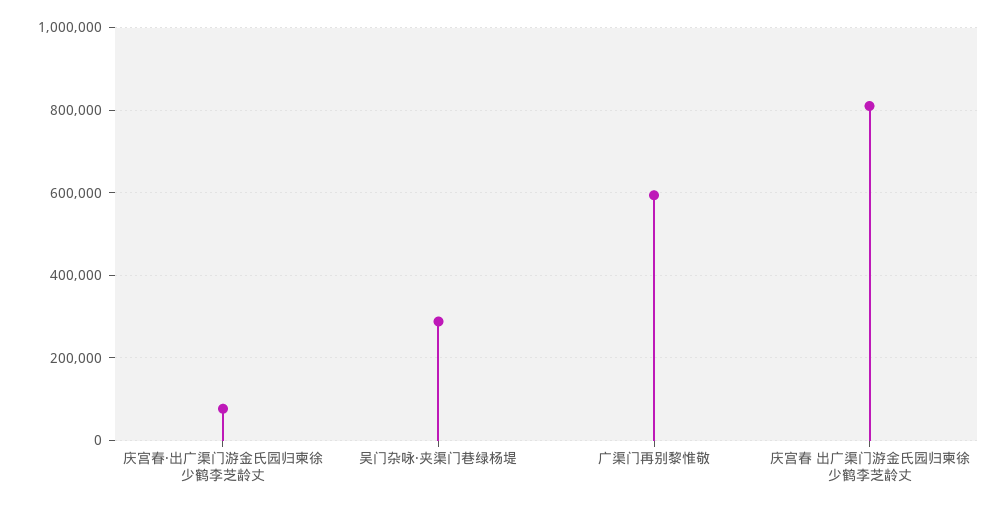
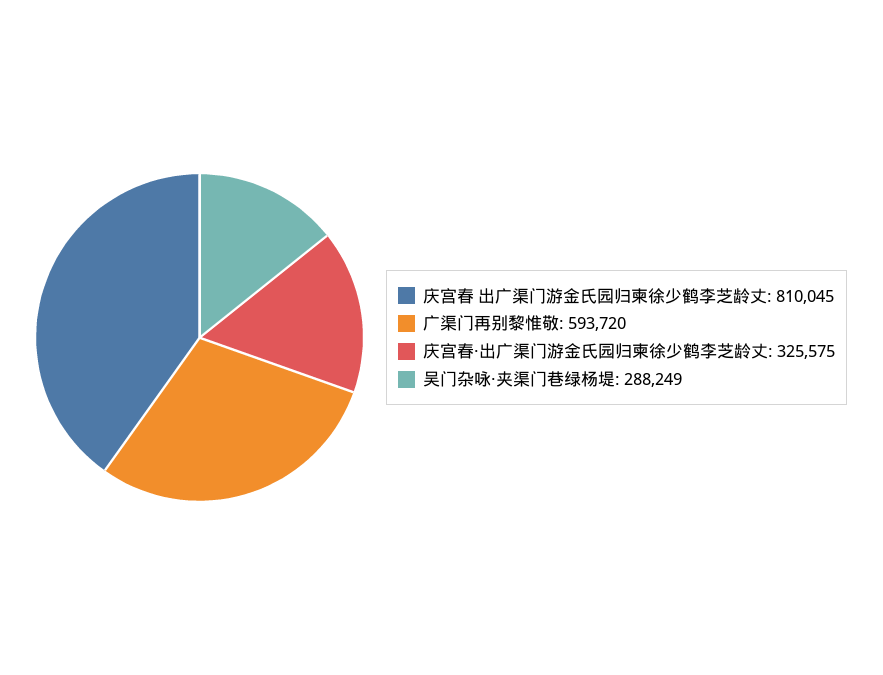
庆宫春·出广渠门游金氏园归柬徐少鹤李芝龄丈: 80000 -> 325575

